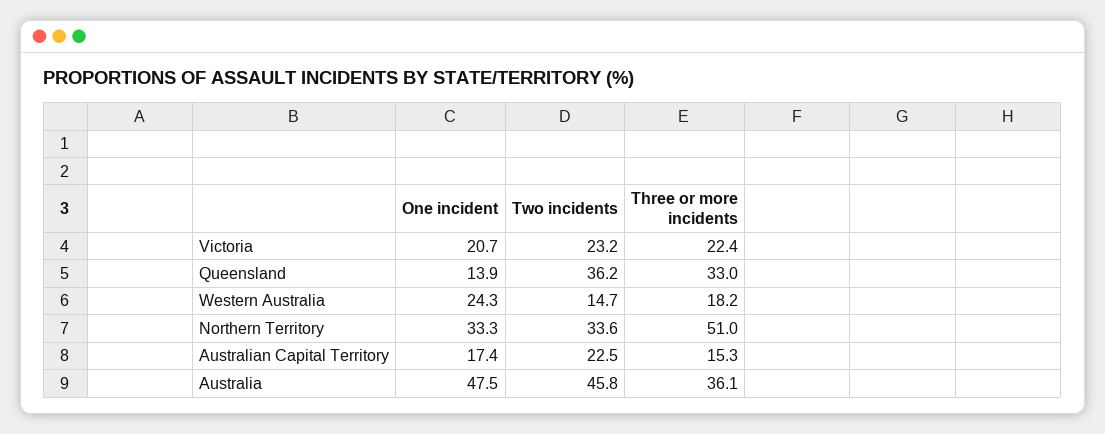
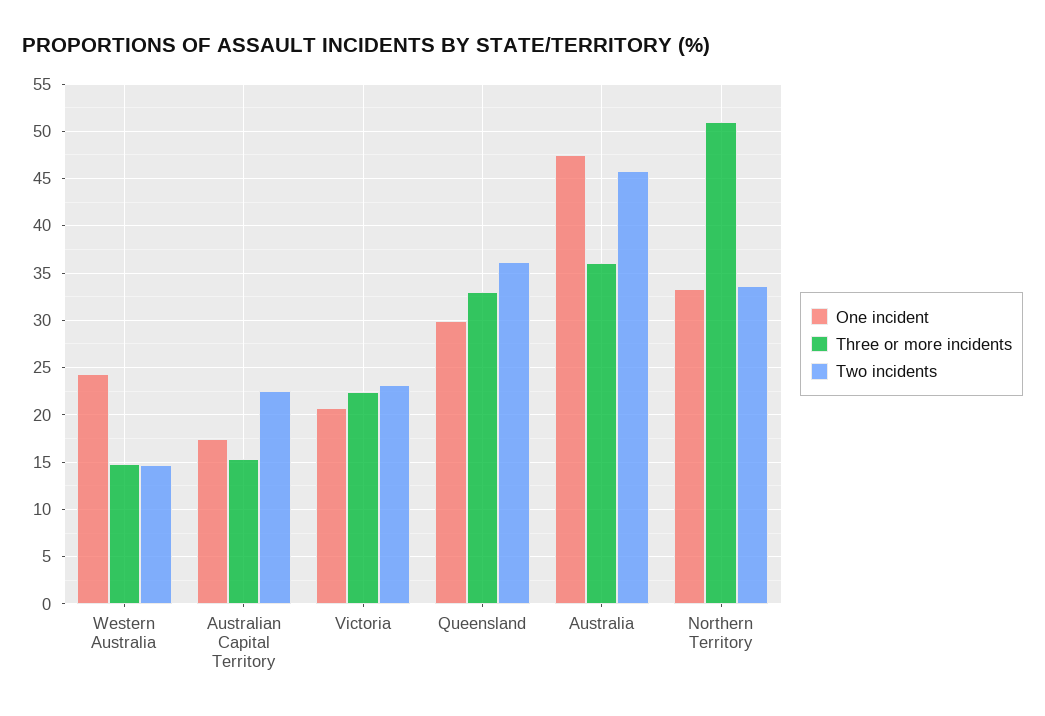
One incident, Queensland: 13.9 -> 30
Three or more incidents, Western Australia: 18.2 -> 15

